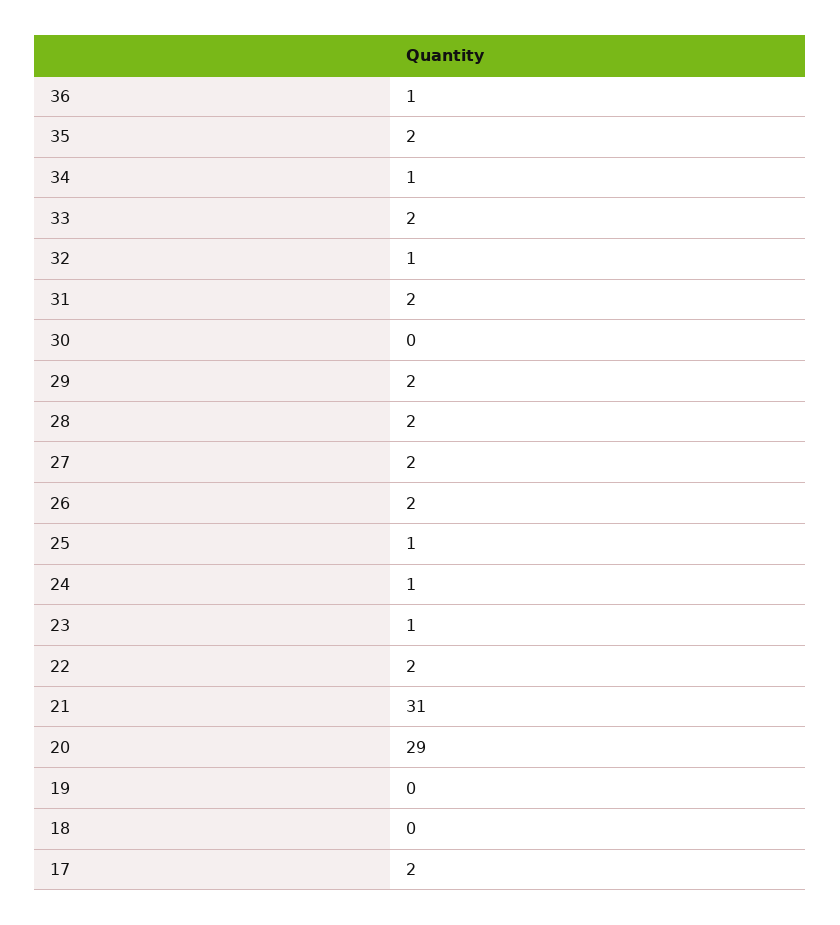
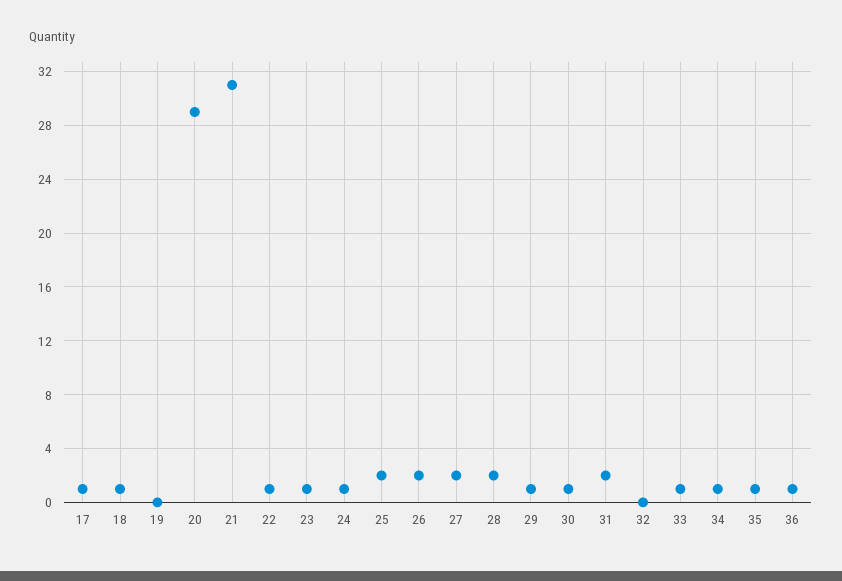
35: 2 -> 1
33: 2 -> 1
32: 1 -> 0
30: 0 -> 1
29: 2 -> 1
25: 1 -> 2
22: 2 -> 1
18: 0 -> 1
17: 2 -> 1

